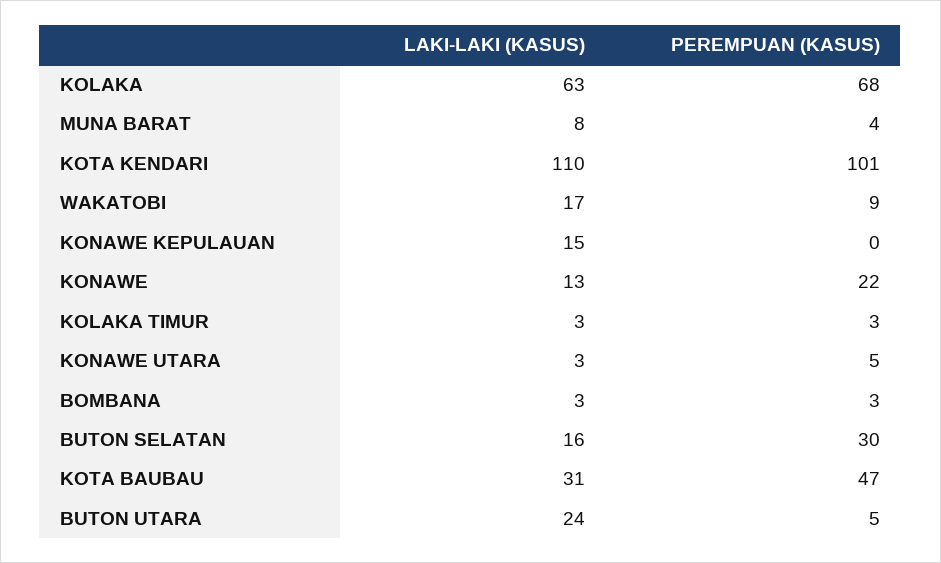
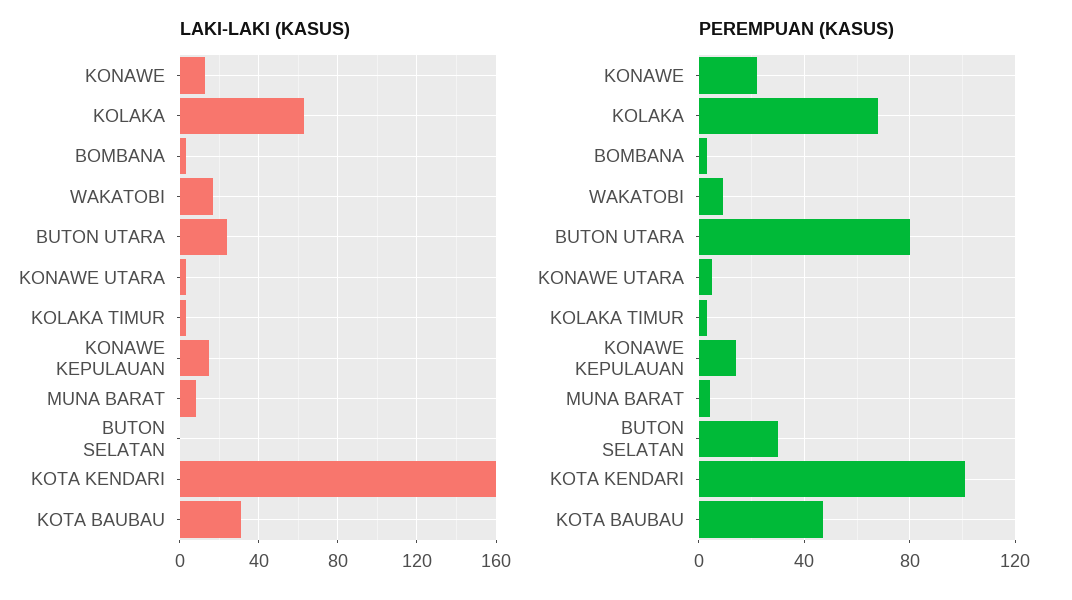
LAKI-LAKI (KASUS), KOTA KENDARI: 110 -> 160
PEREMPUAN (KASUS), KONAWE KEPULAUAN: 0 -> 15
LAKI-LAKI (KASUS), BUTON SELATAN: 16 -> 0
PEREMPUAN (KASUS), BUTON UTARA: 5 -> 80

